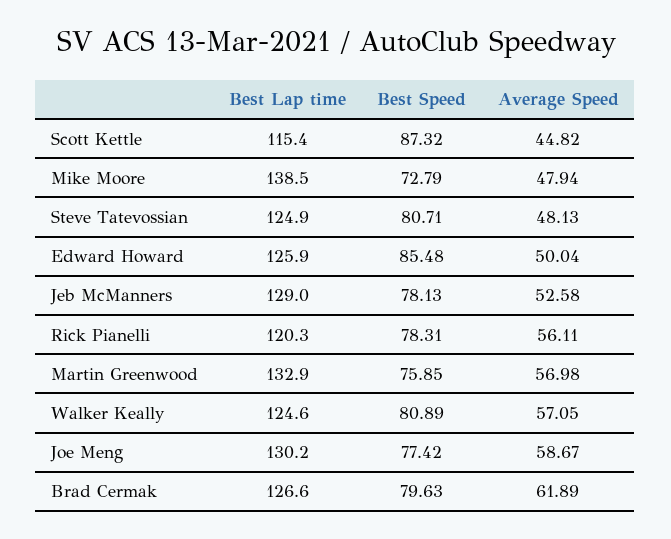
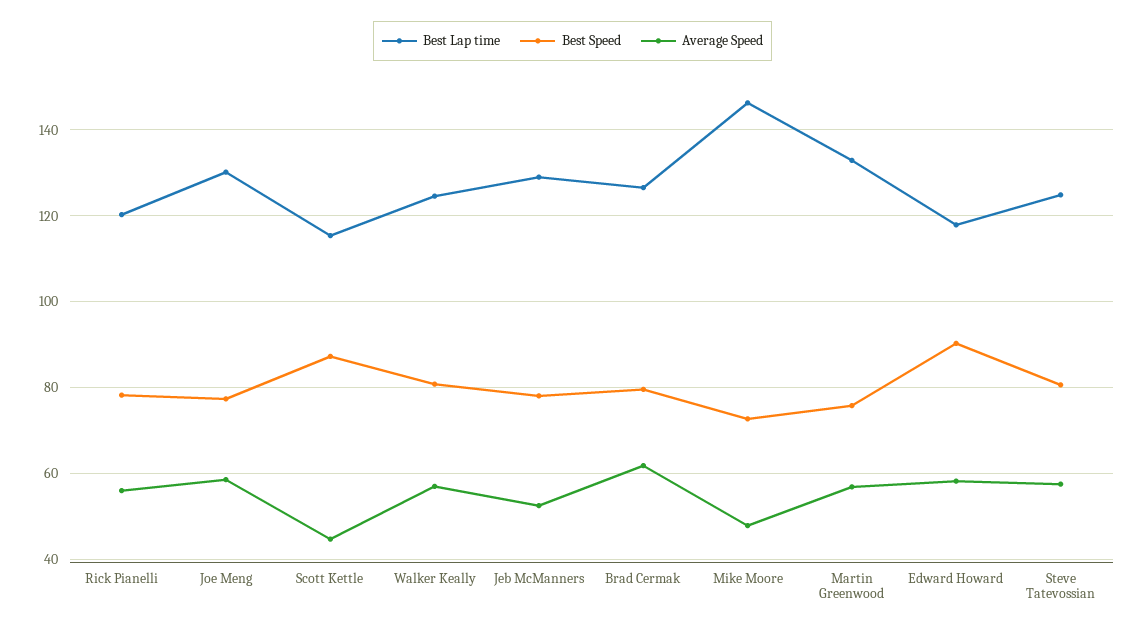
Best Lap time, Mike Moore: 138.5 -> 146
Average Speed, Steve Tatevossian: 48.13 -> 58
Best Lap time, Edward Howard: 125.9 -> 118
Best Speed, Edward Howard: 85.48 -> 90
Average Speed, Edward Howard: 50.04 -> 58

